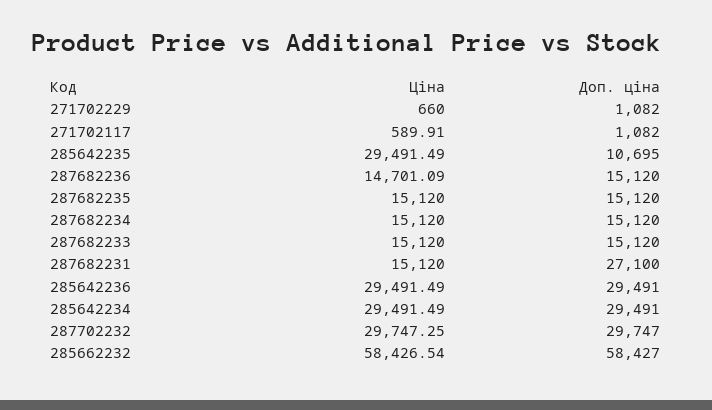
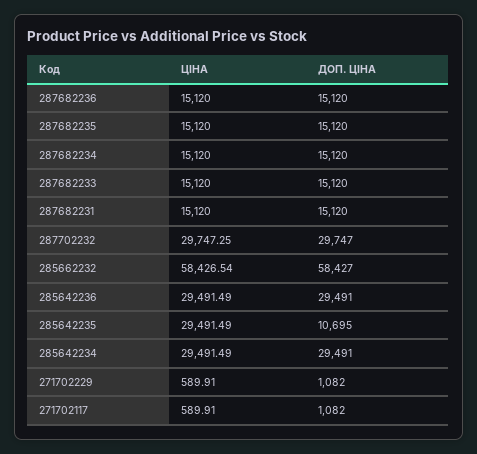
Ціна, 271702229: 660 -> 589.91
Ціна, 287682236: 14701.09 -> 15120
Доп. ціна, 287682231: 27100 -> 15120

